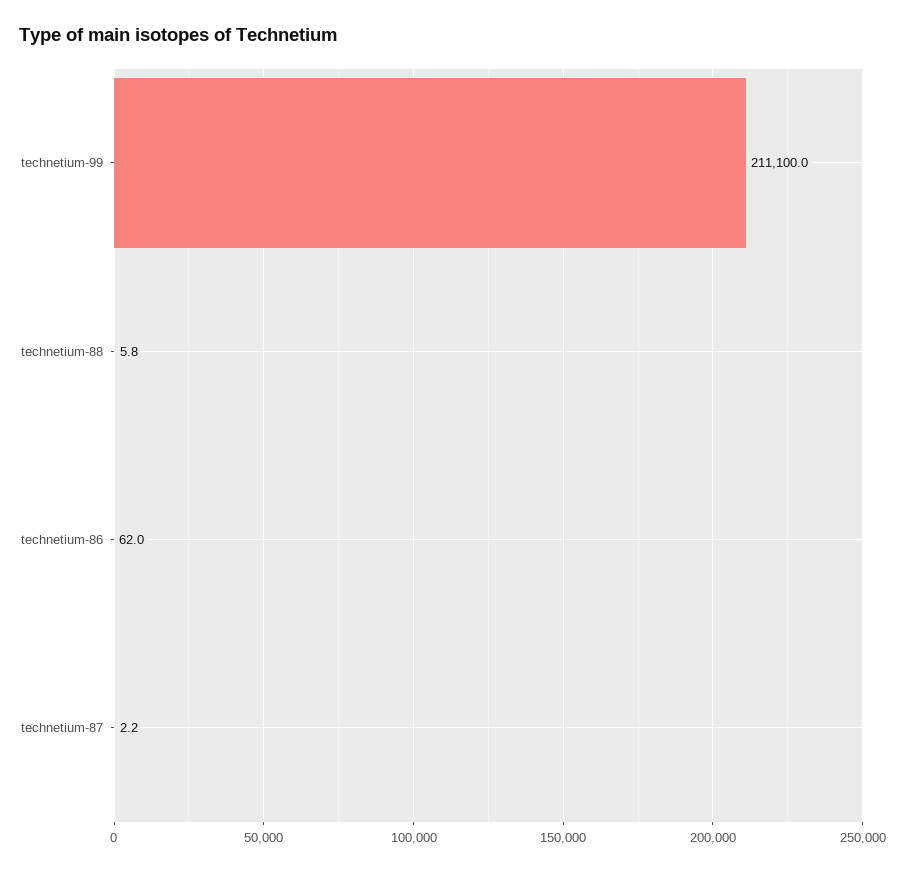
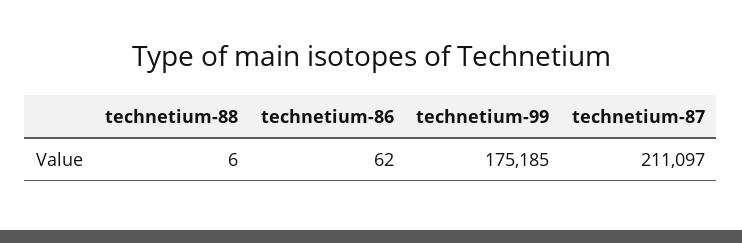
technetium-99: 211100 -> 175185
technetium-87: 2.2 -> 211097

